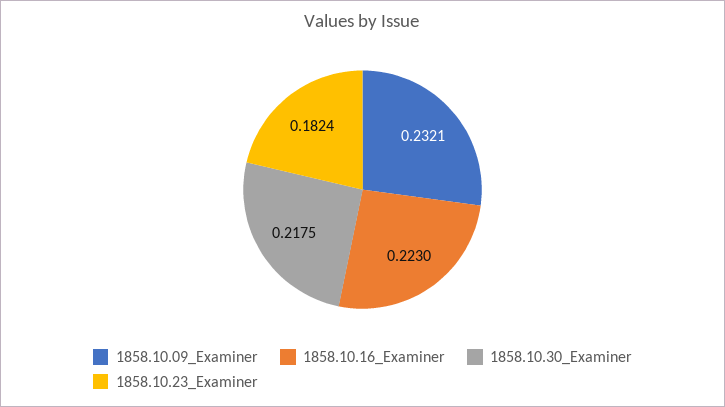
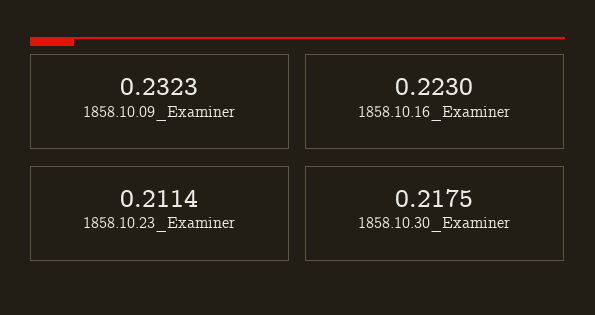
1858.10.09_Examiner: 0.2321 -> 0.2323
1858.10.23_Examiner: 0.1824 -> 0.2114

